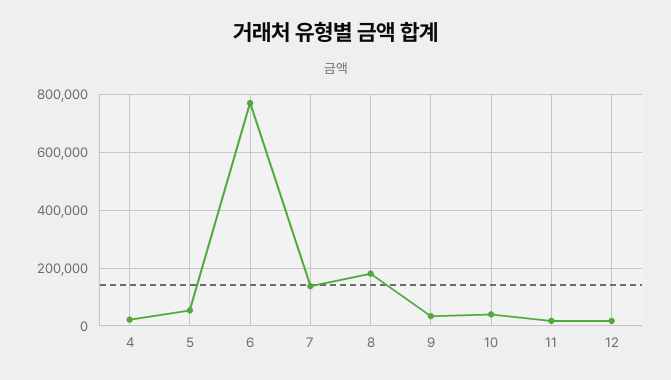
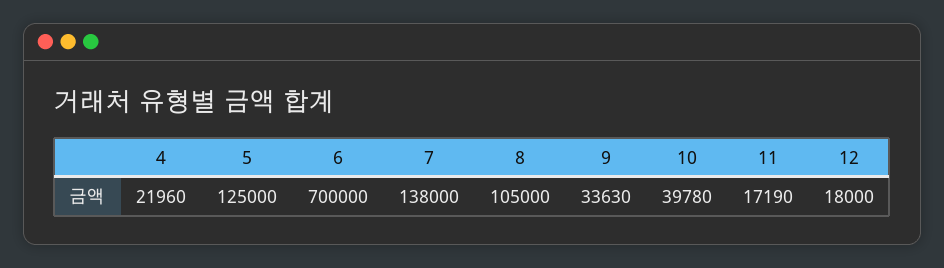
5: 50000 -> 125000
6: 775000 -> 700000
8: 175000 -> 105000

